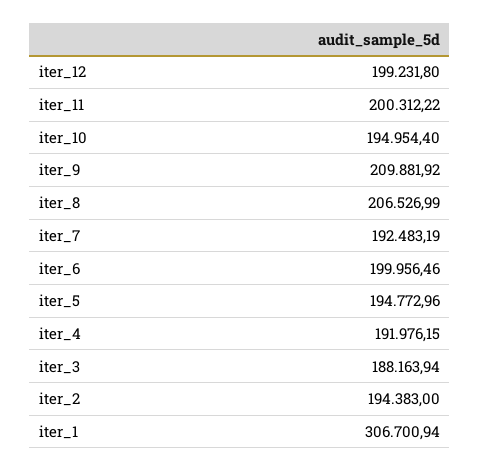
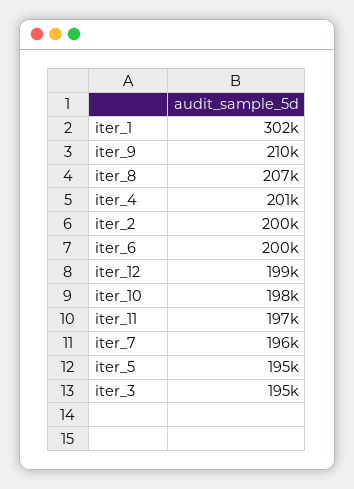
iter_11: 200312.22 -> 197000
iter_10: 194954.4 -> 198000
iter_7: 192483.19 -> 196000
iter_4: 191976.15 -> 201000
iter_3: 188163.94 -> 195000
iter_2: 194383 -> 200000
iter_1: 306700.94 -> 302000

